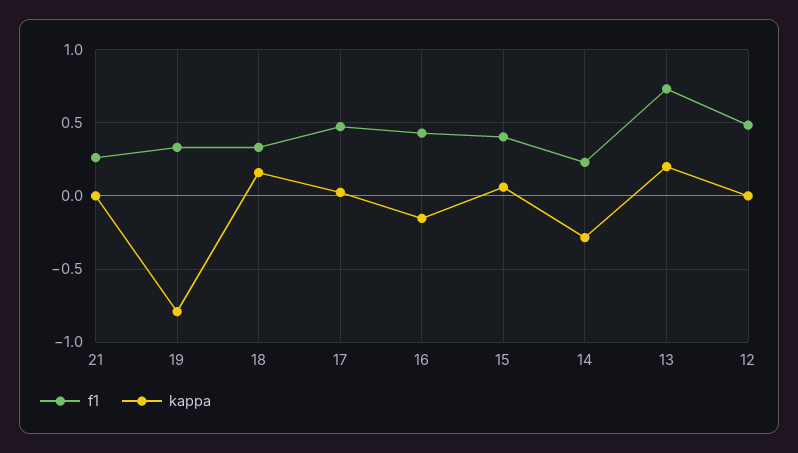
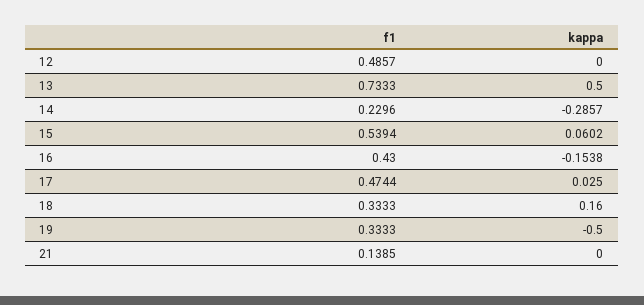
f1, 21: 0.25 -> 0.1385
kappa, 19: -0.8 -> -0.5
f1, 15: 0.4 -> 0.5394
kappa, 13: 0.2 -> 0.5

